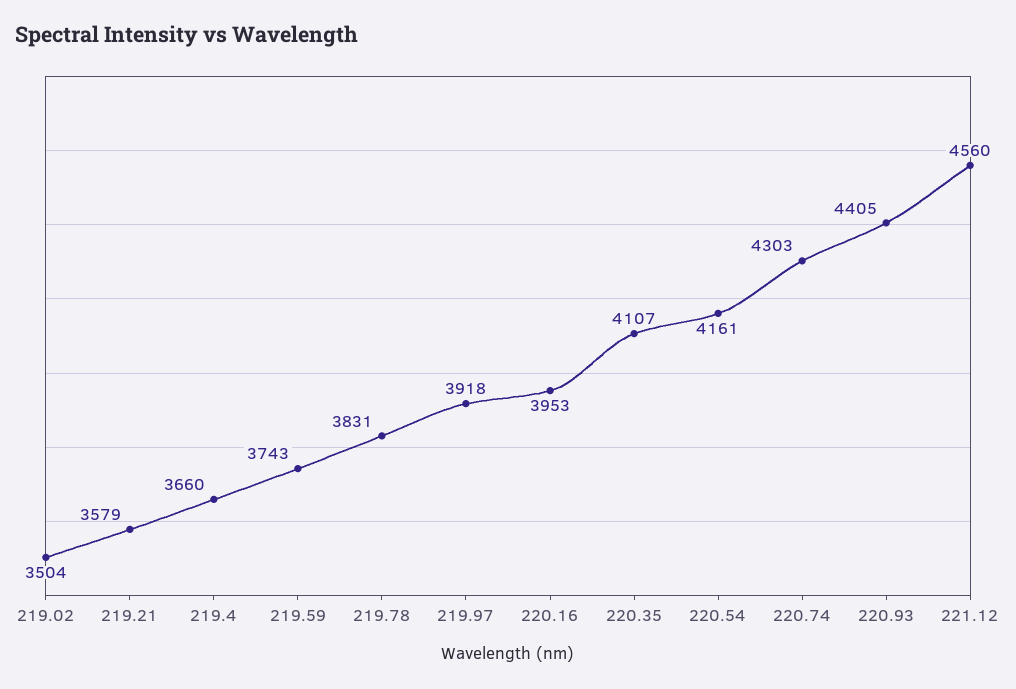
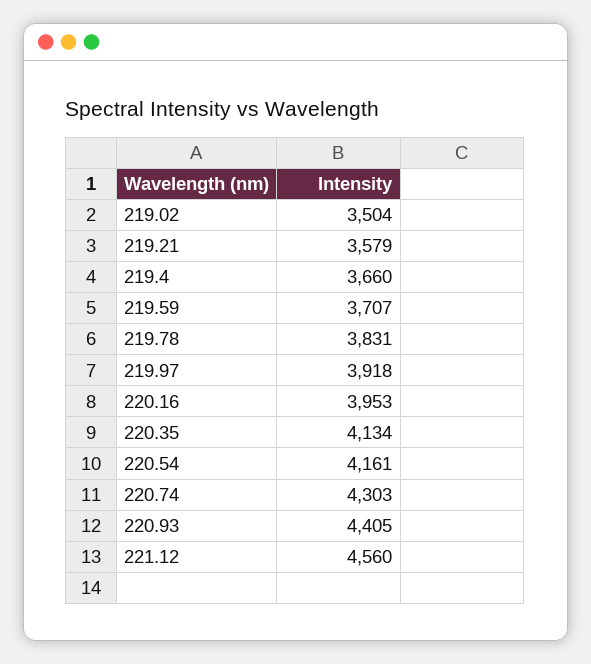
219.59: 3743 -> 3707
220.35: 4107 -> 4134

